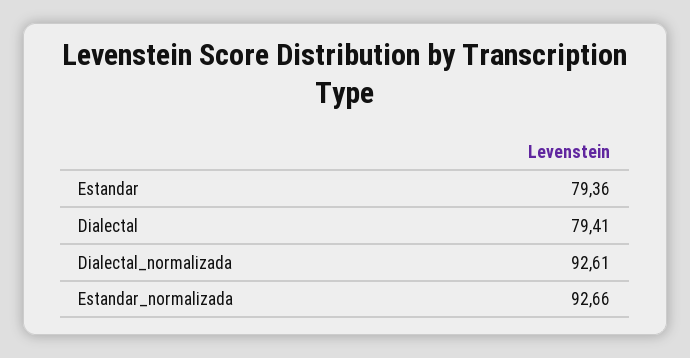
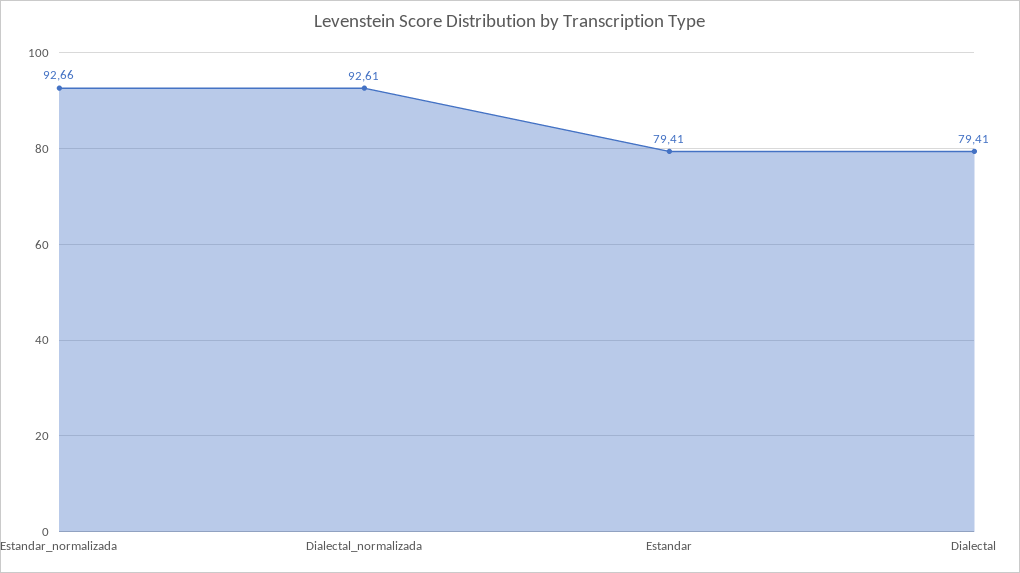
Estandar: 79.36 -> 79.41

